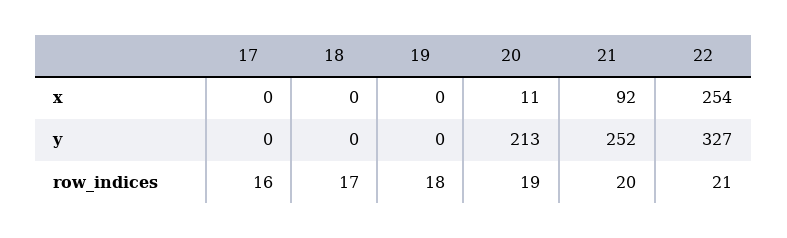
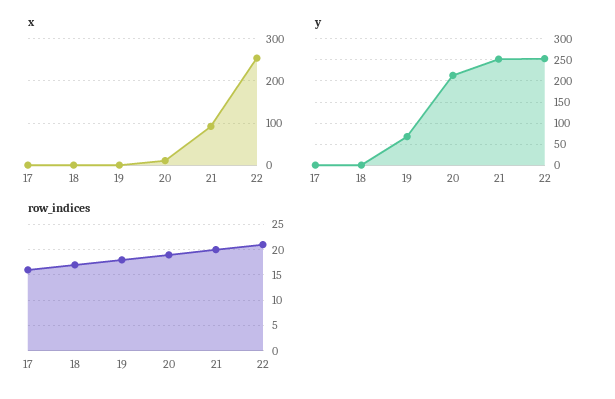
y, 19: 0 -> 75
y, 22: 327 -> 250

